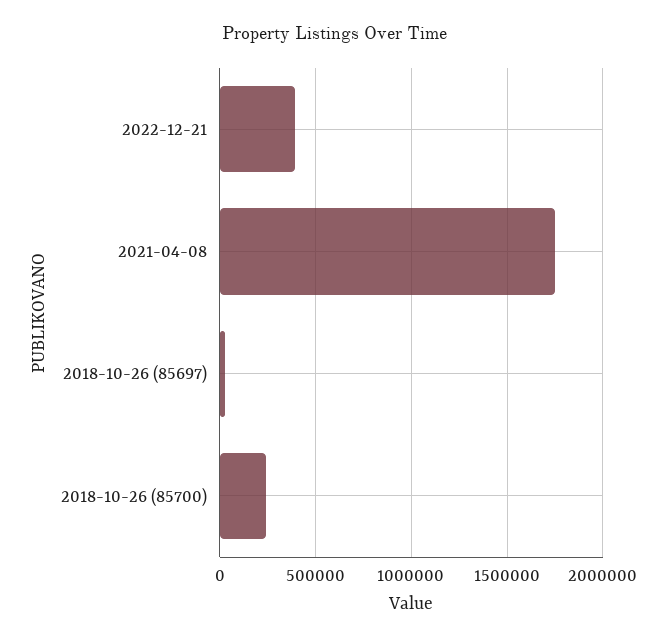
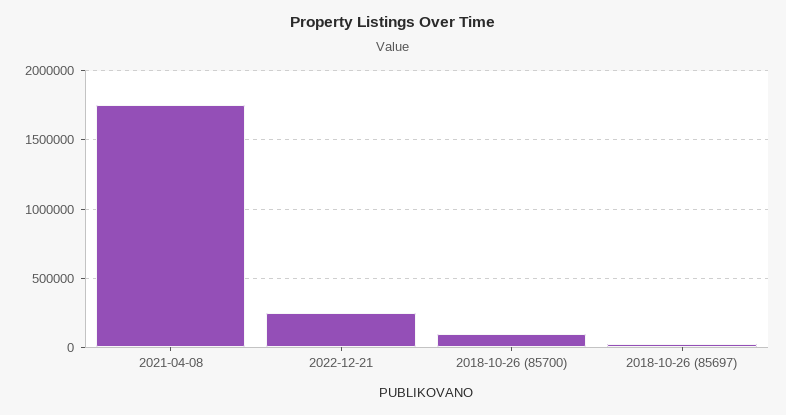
2022-12-21: 400000 -> 250000
2018-10-26 (85700): 250000 -> 100000

